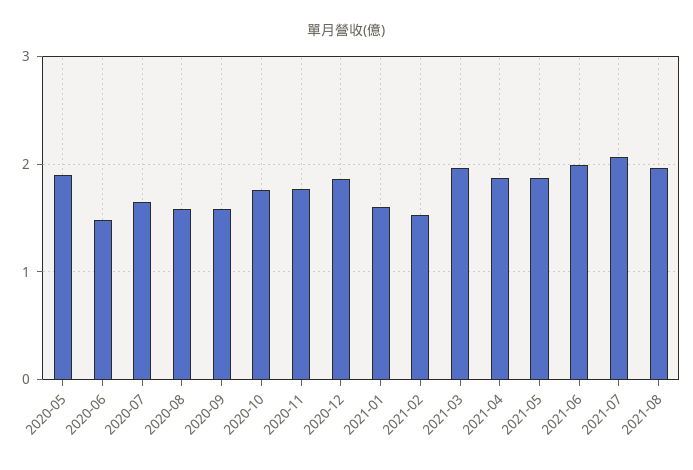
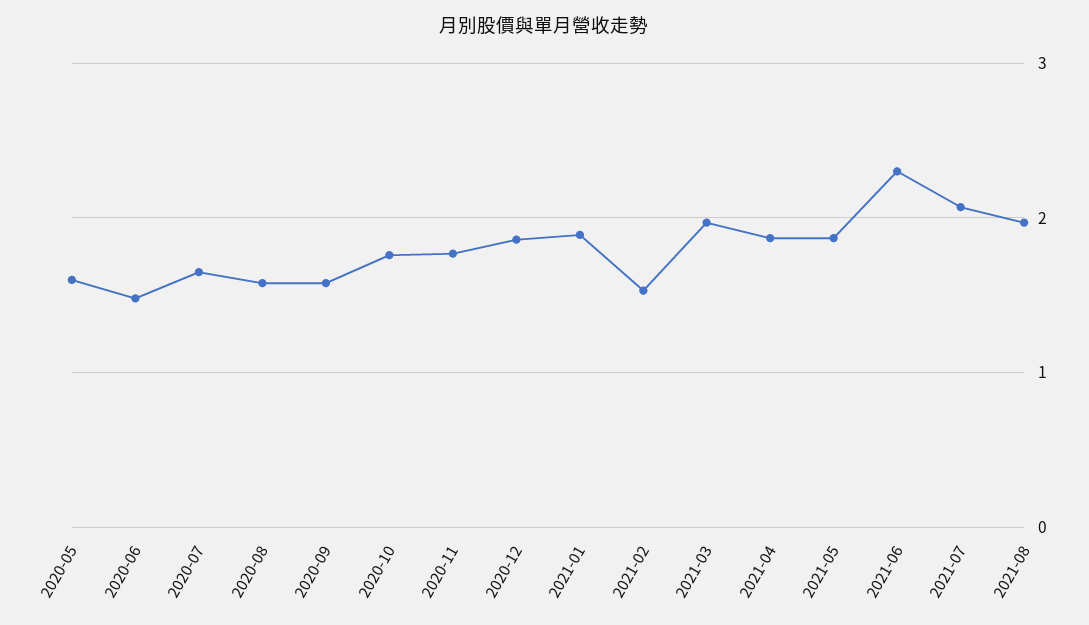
2020-05: 1.9 -> 1.6
2021-01: 1.6 -> 1.9
2021-06: 2 -> 2.3

